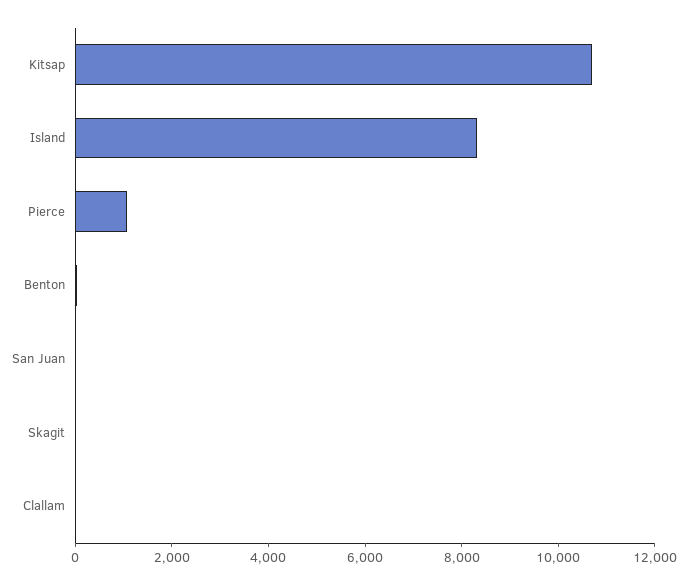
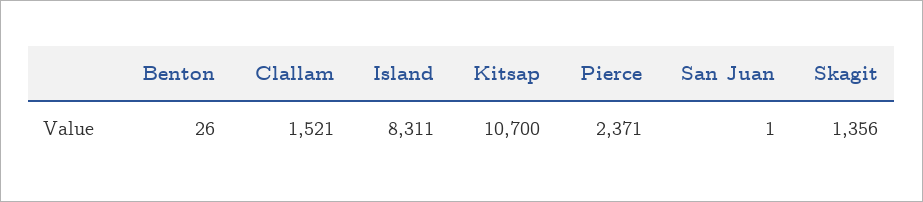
Pierce: 1000 -> 2371
Skagit: 0 -> 1356
Clallam: 0 -> 1521

